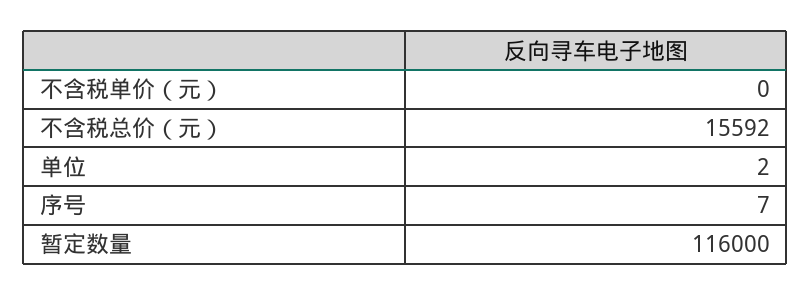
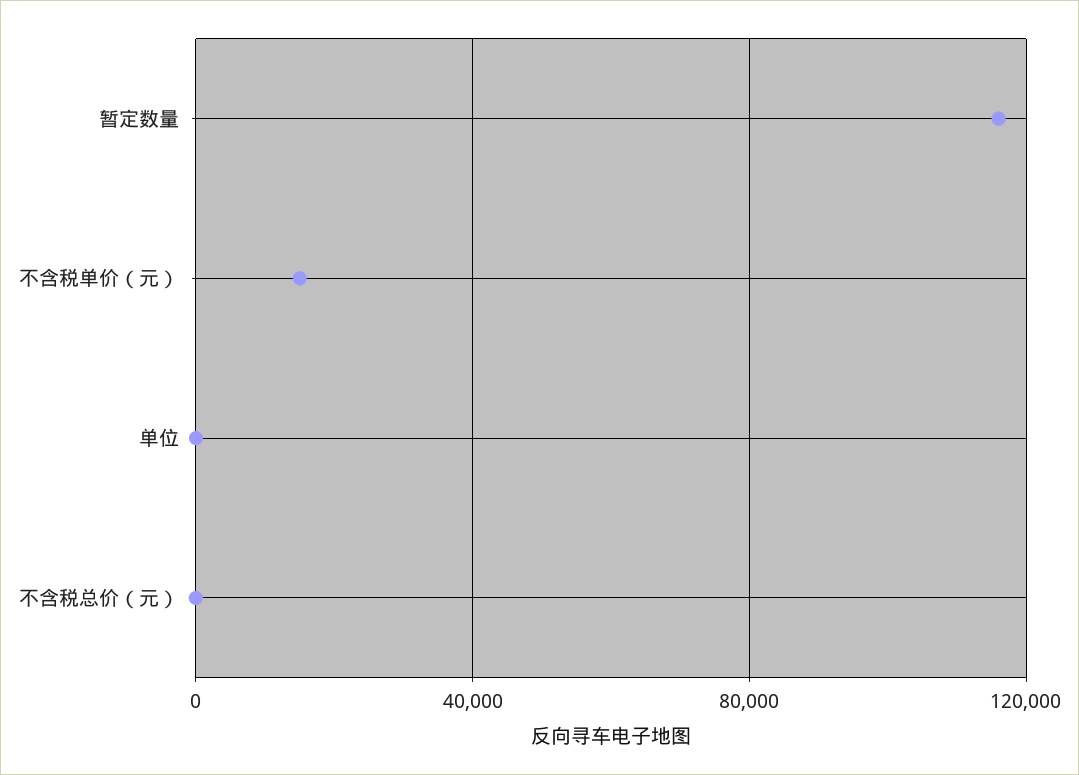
不含税单价（元）: 0 -> 15000
不含税总价（元）: 15592 -> 0
序号: 7 -> none

